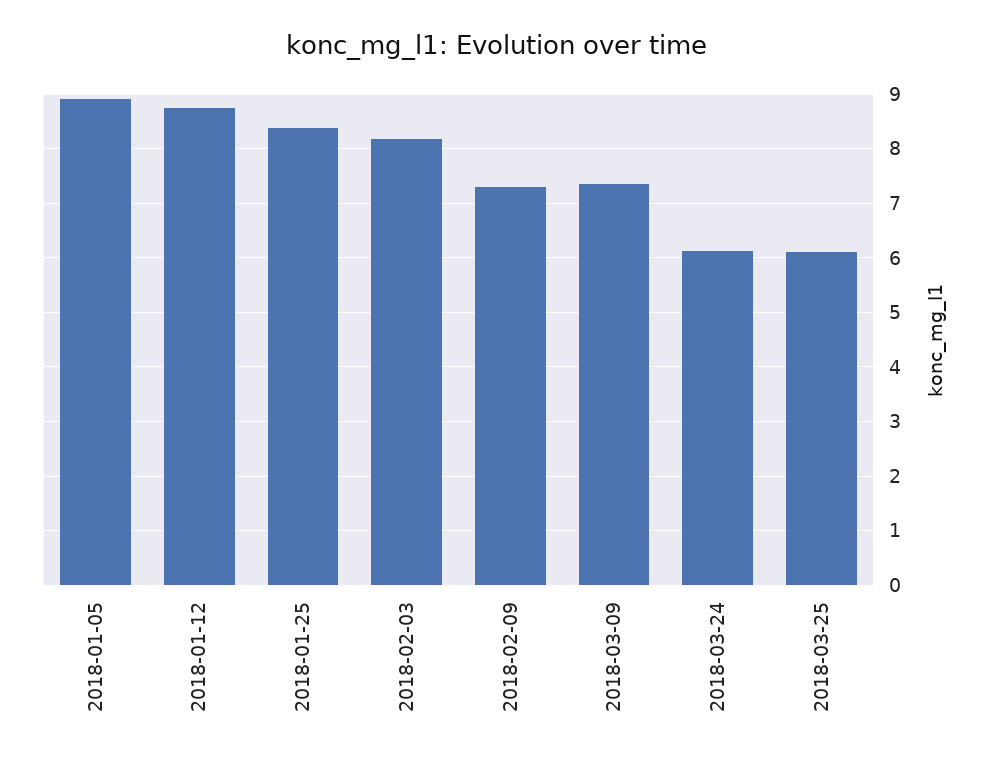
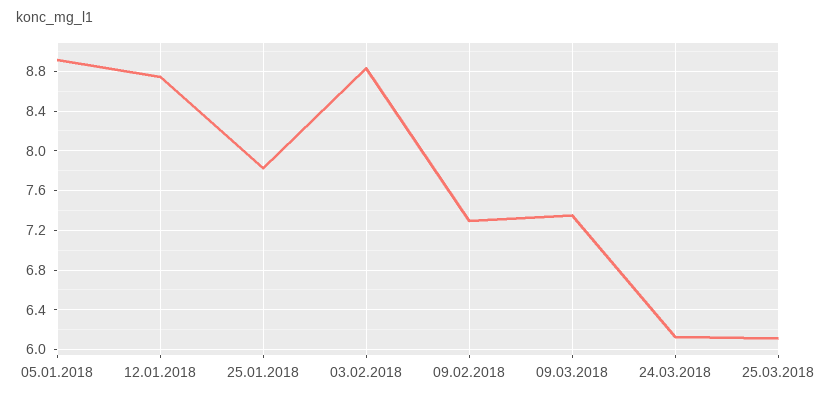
2018-01-25: 8.4 -> 7.8
2018-02-03: 8.2 -> 8.8

